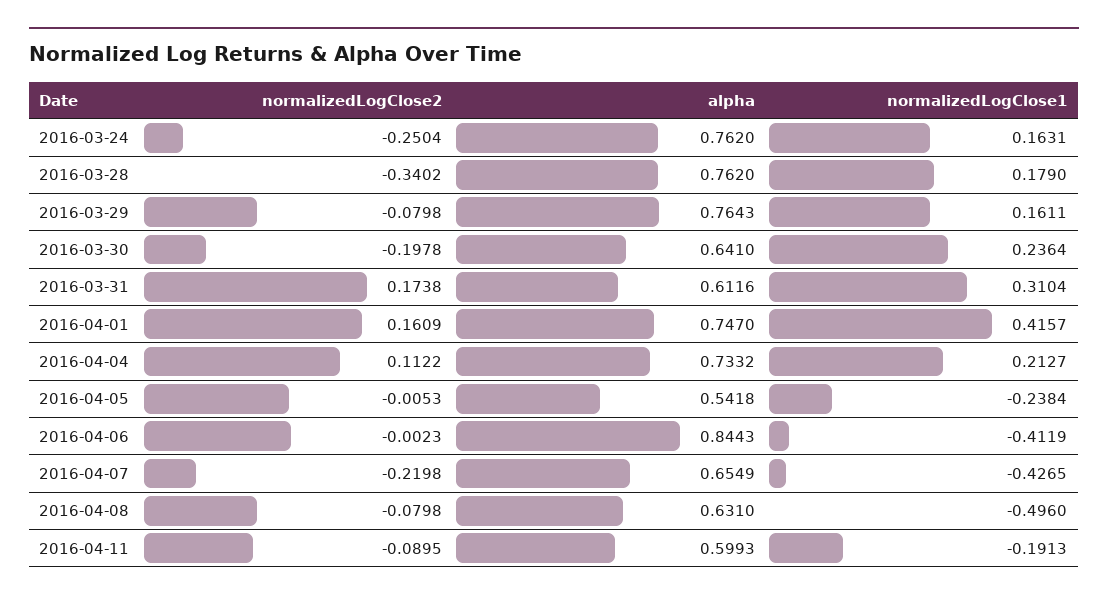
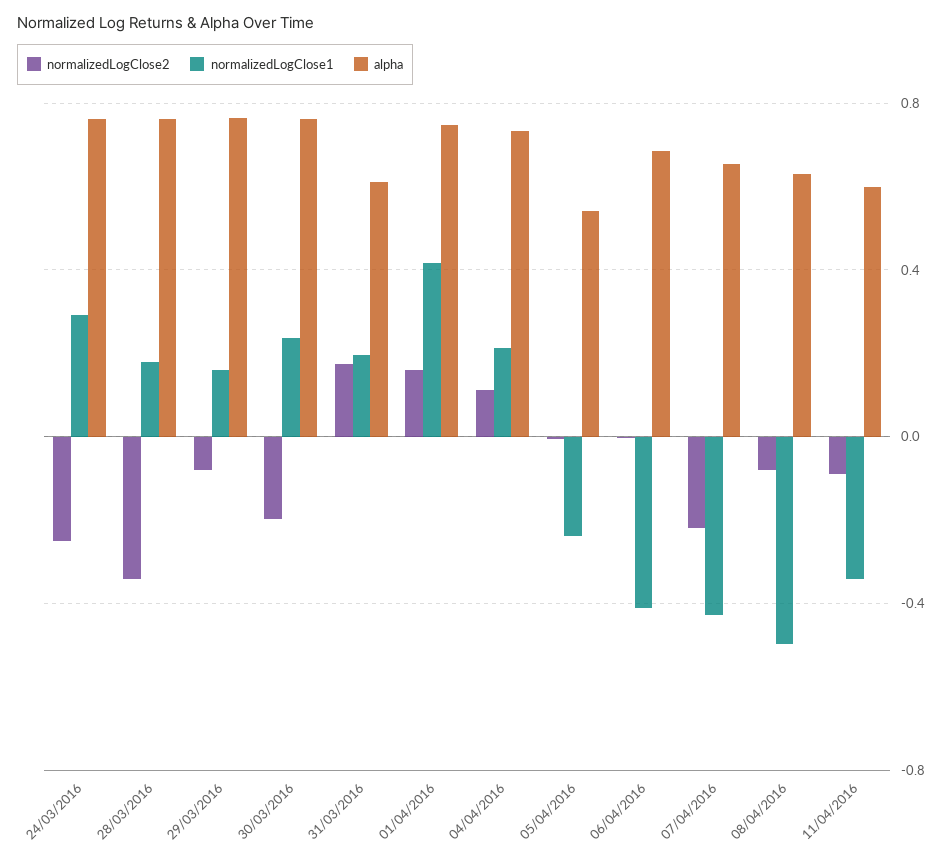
normalizedLogClose1, 2016-03-24: 0.1631 -> 0.3
alpha, 2016-03-30: 0.641 -> 0.75
normalizedLogClose1, 2016-03-31: 0.3104 -> 0.2
alpha, 2016-04-06: 0.8443 -> 0.7
normalizedLogClose1, 2016-04-11: -0.1913 -> -0.35

